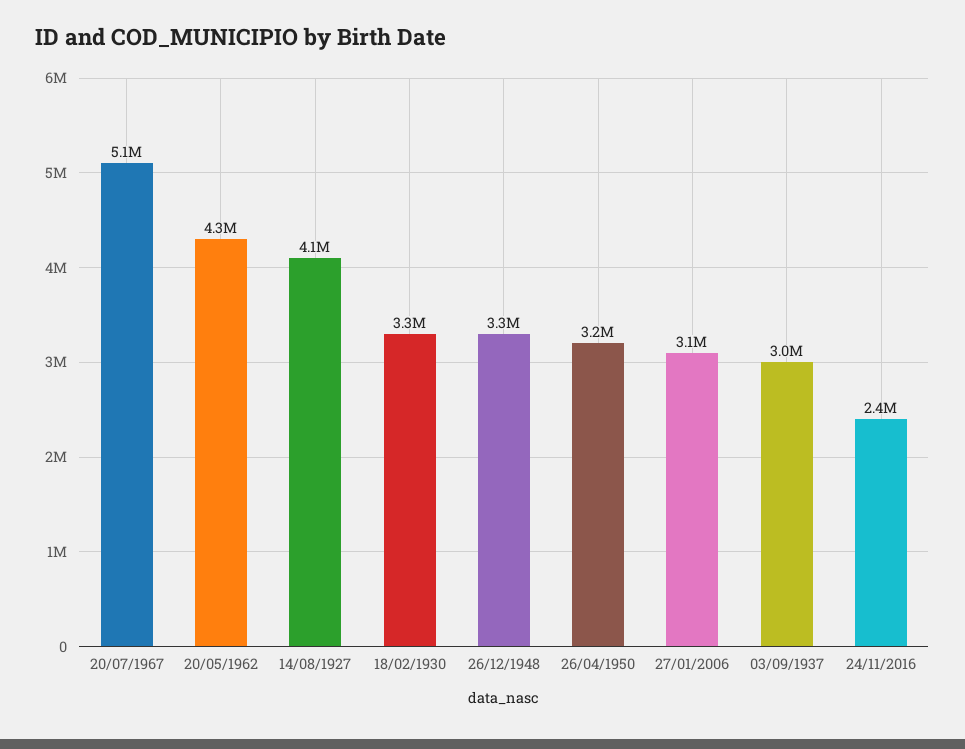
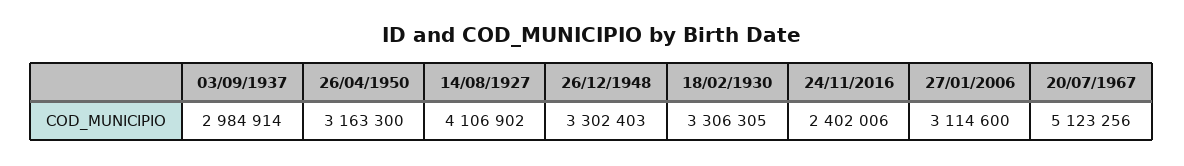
20/05/1962: 4300000 -> none

